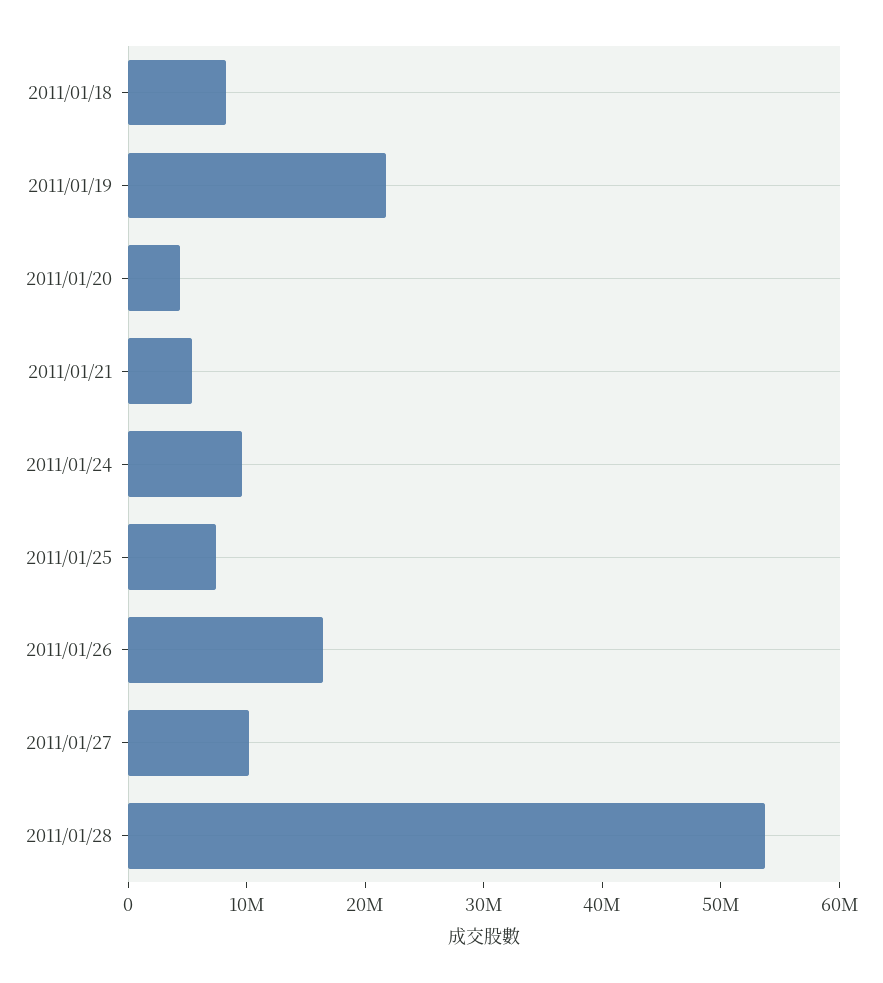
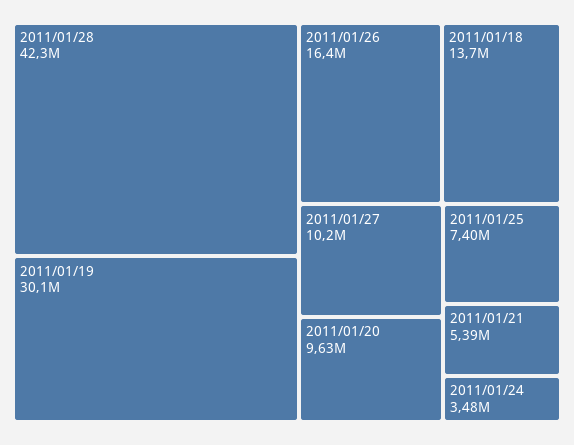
2011/01/18: 8000000 -> 13700000
2011/01/19: 22000000 -> 30100000
2011/01/20: 4000000 -> 9630000
2011/01/24: 10000000 -> 3480000
2011/01/28: 54000000 -> 42300000

